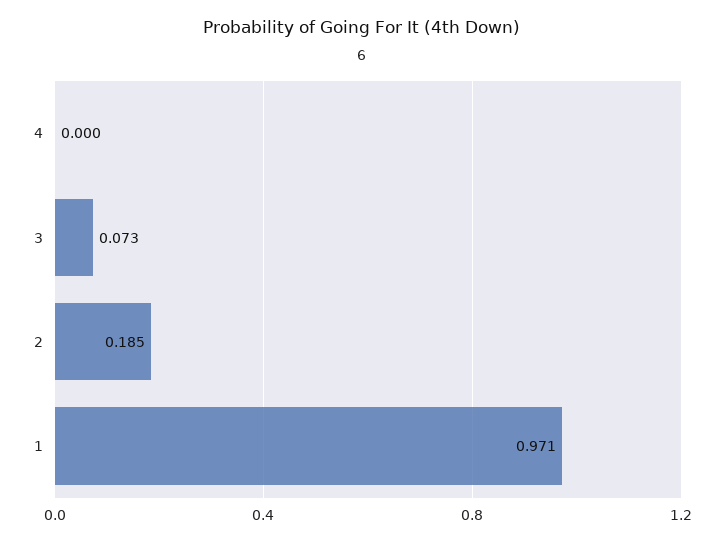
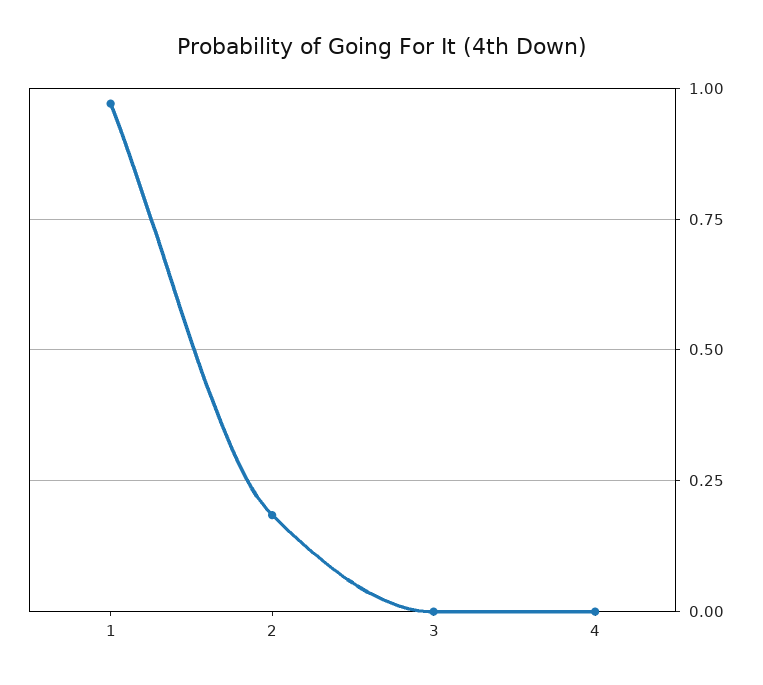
3: 0.073 -> 0

